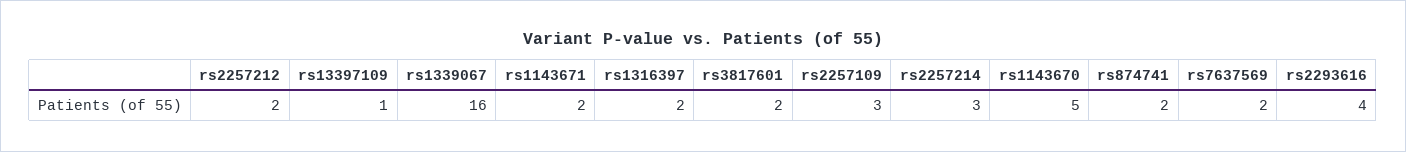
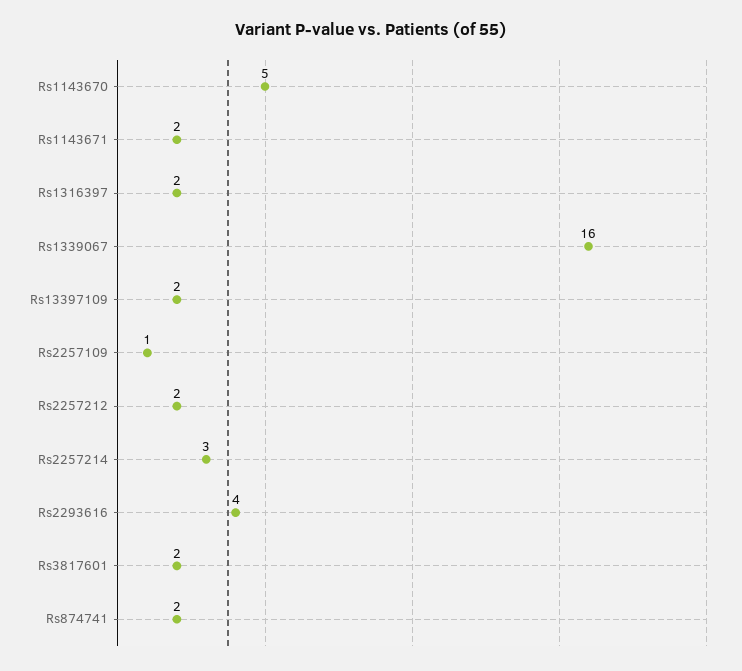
rs13397109: 1 -> 2
rs2257109: 3 -> 1
rs7637569: 2 -> none

